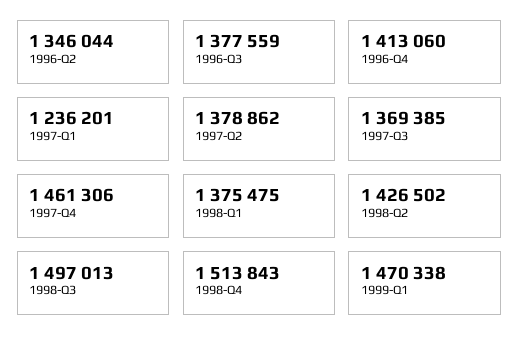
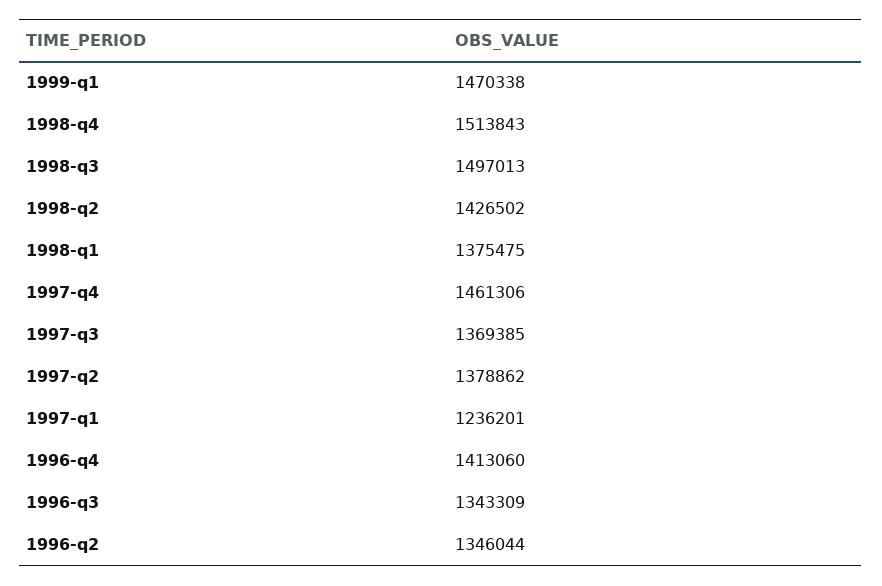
1996-Q3: 1377559 -> 1343309

